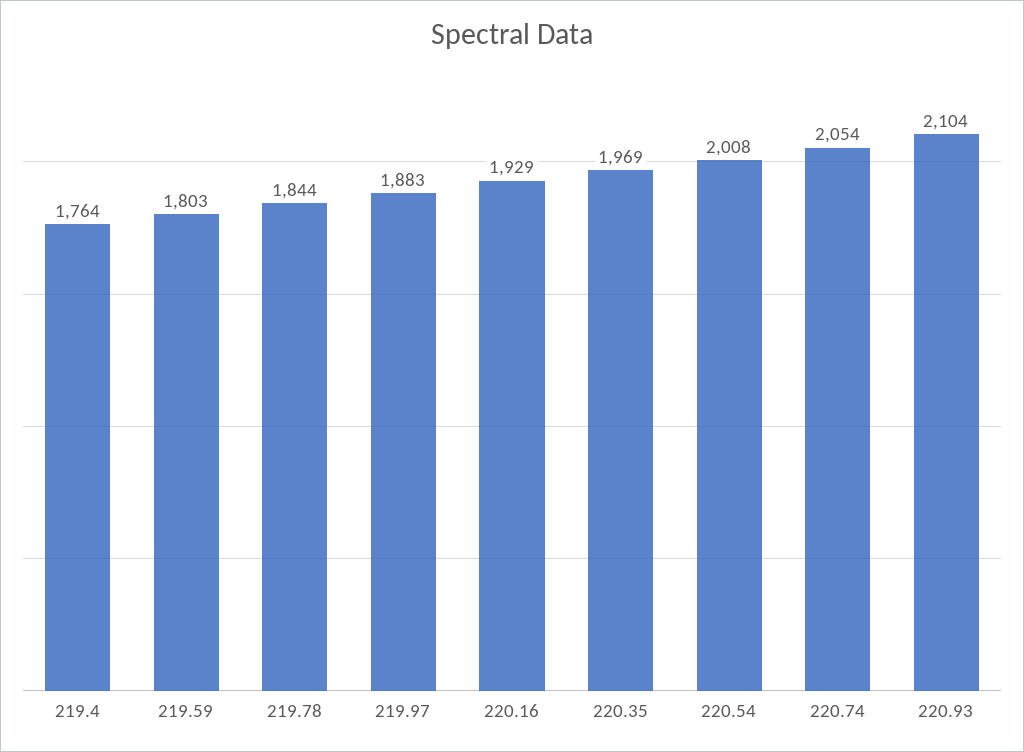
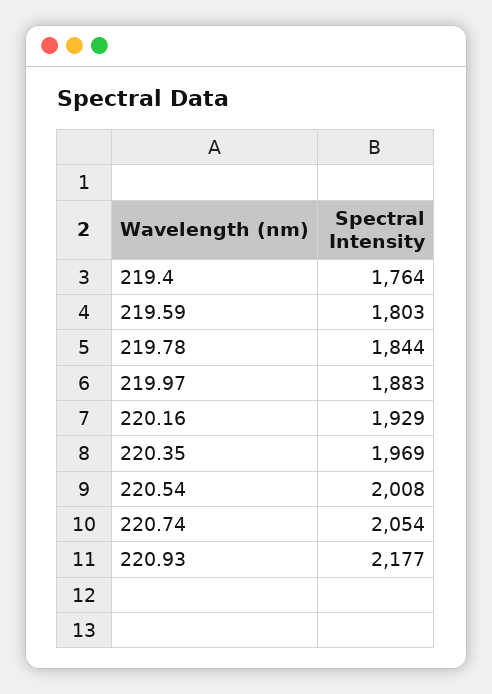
220.93: 2104 -> 2177

